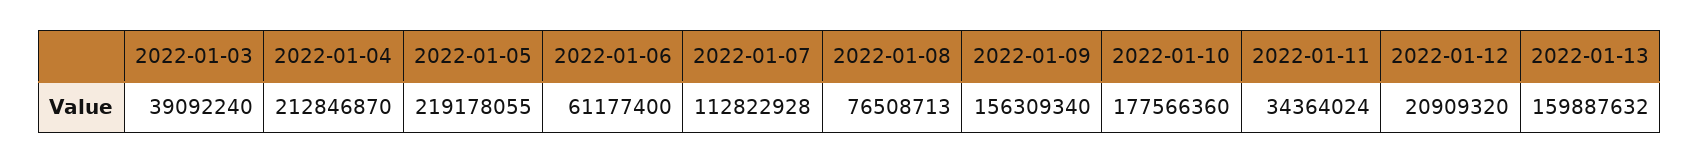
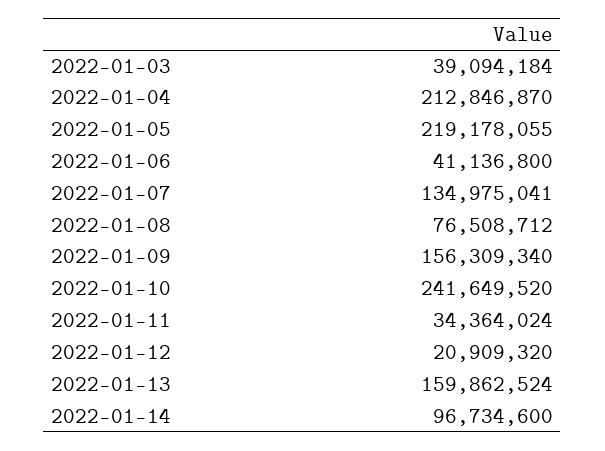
2022-01-03: 39092240 -> 39094184
2022-01-06: 61177400 -> 41136800
2022-01-07: 112822928 -> 134975041
2022-01-08: 76508713 -> 76508712
2022-01-10: 177566360 -> 241649520
2022-01-13: 159887632 -> 159862524
2022-01-14: none -> 96734600

